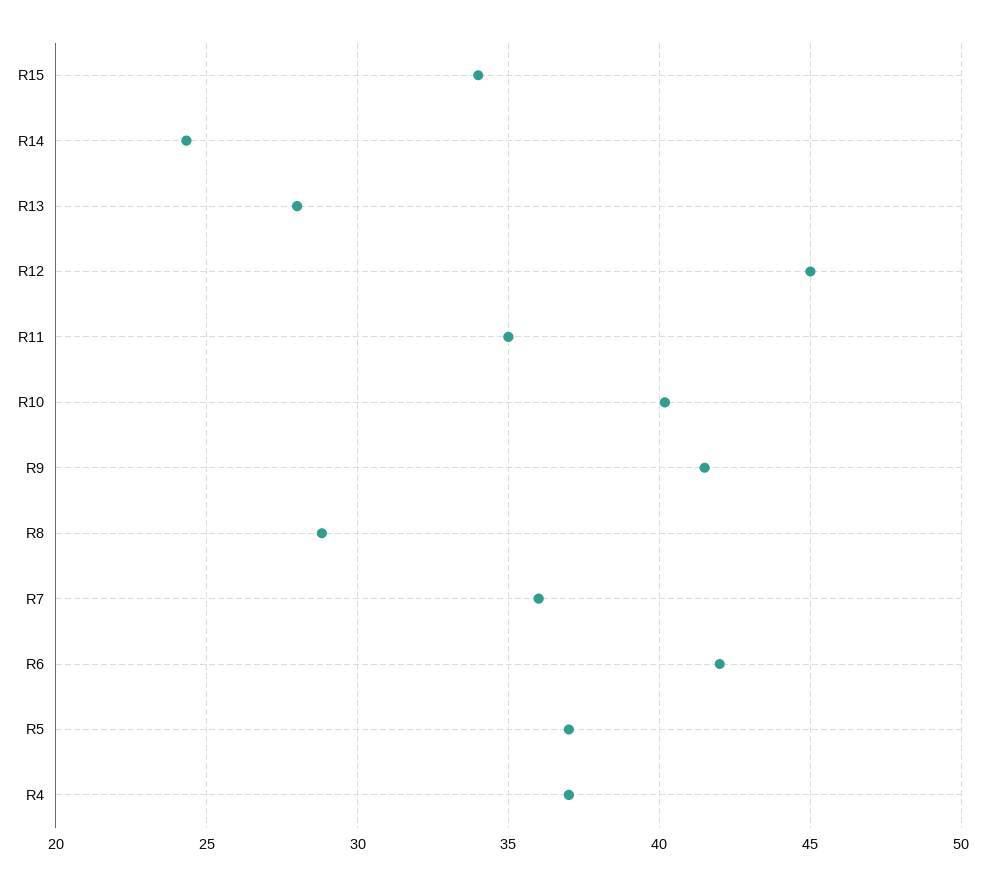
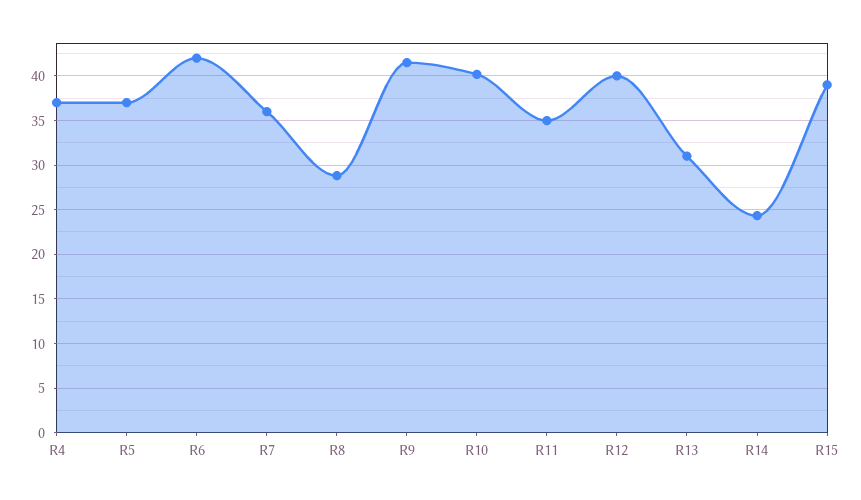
R15: 34 -> 39
R13: 28 -> 31
R12: 45 -> 40

